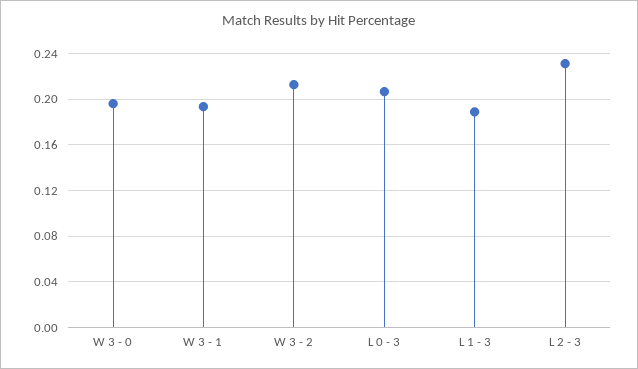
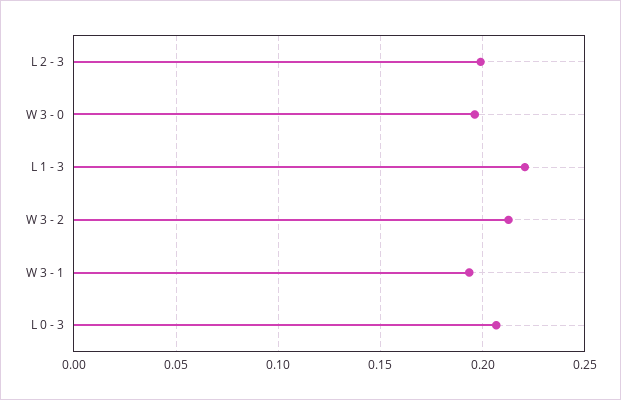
L 1 - 3: 0.19 -> 0.22
L 2 - 3: 0.23 -> 0.2

